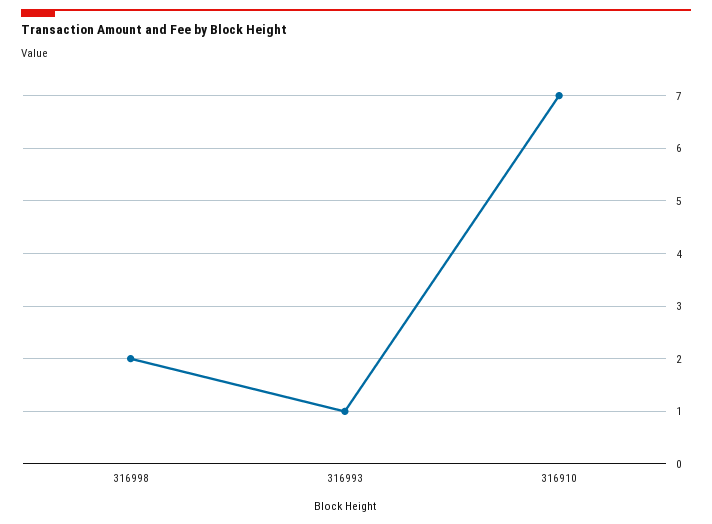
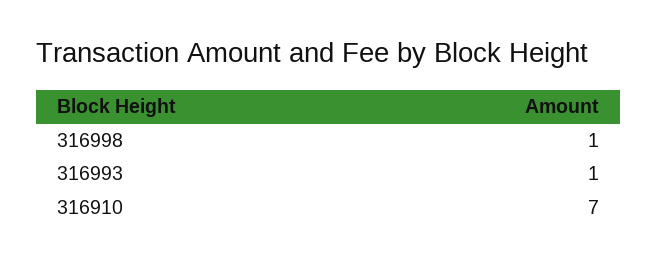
316998: 2 -> 1

